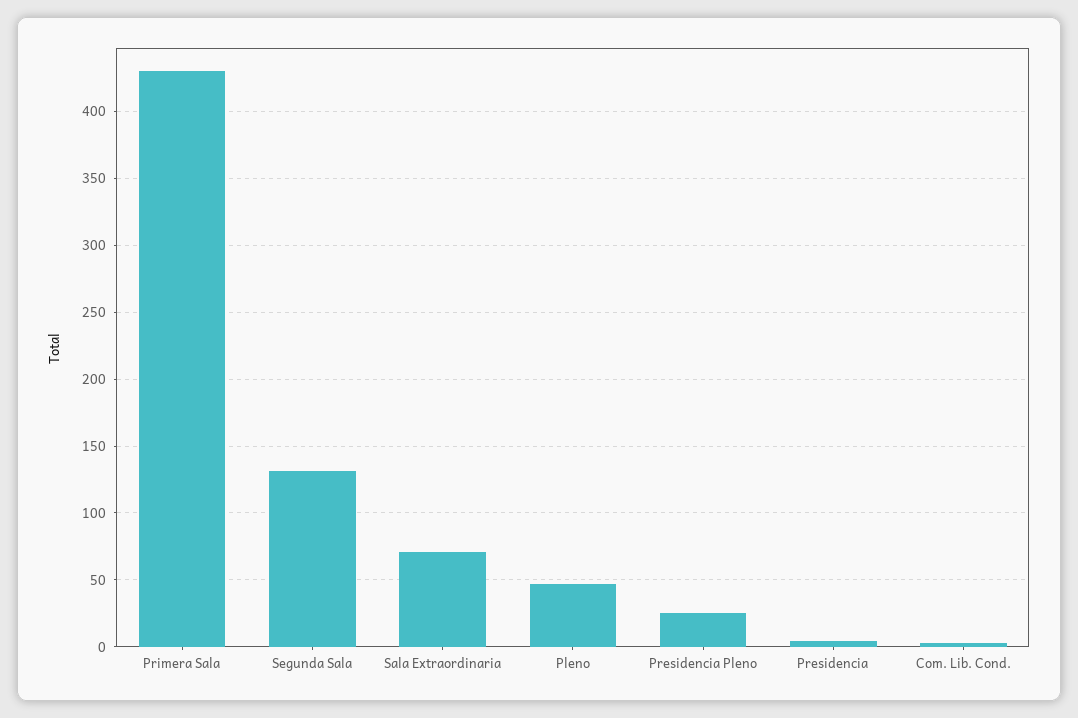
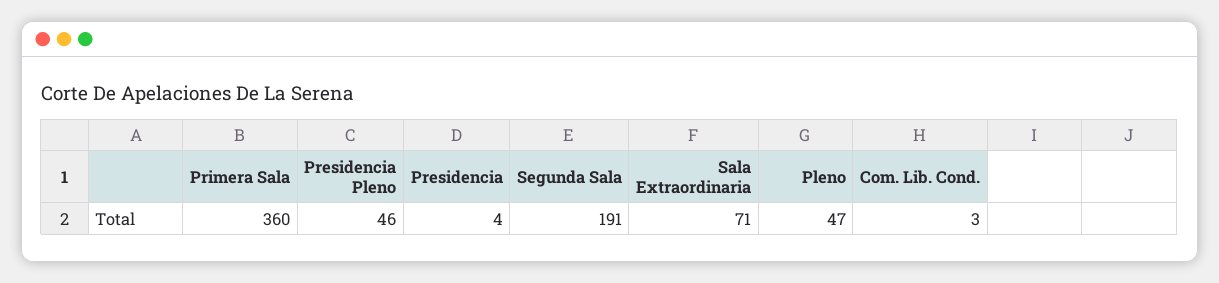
Primera Sala: 430 -> 360
Segunda Sala: 130 -> 191
Presidencia Pleno: 25 -> 46

